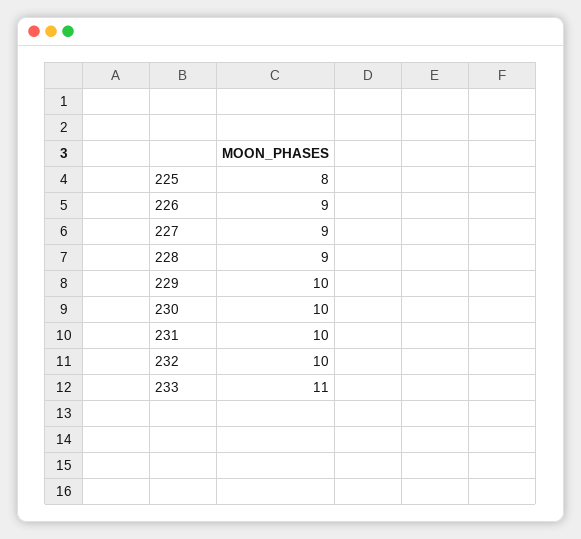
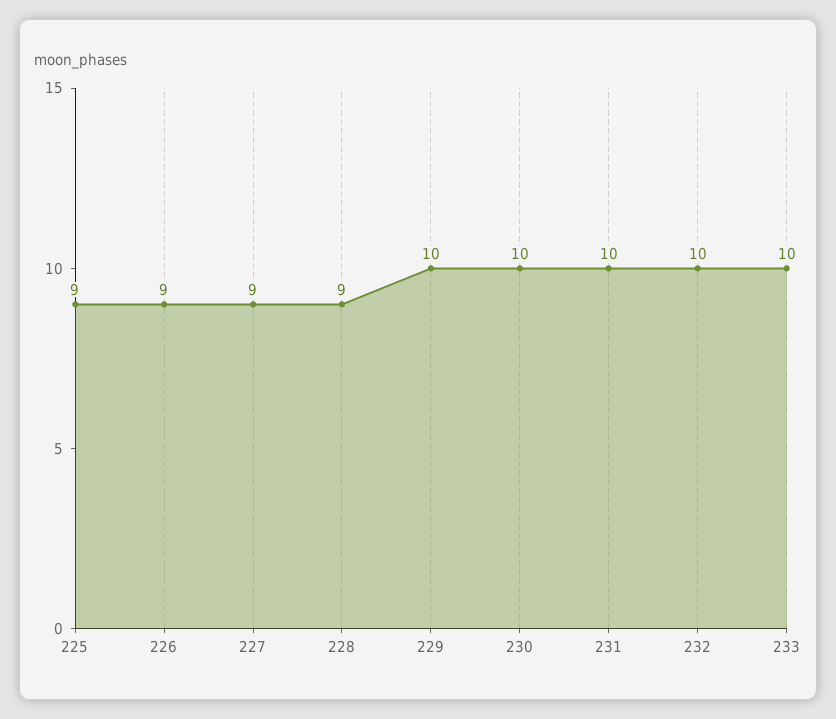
225: 8 -> 9
233: 11 -> 10

